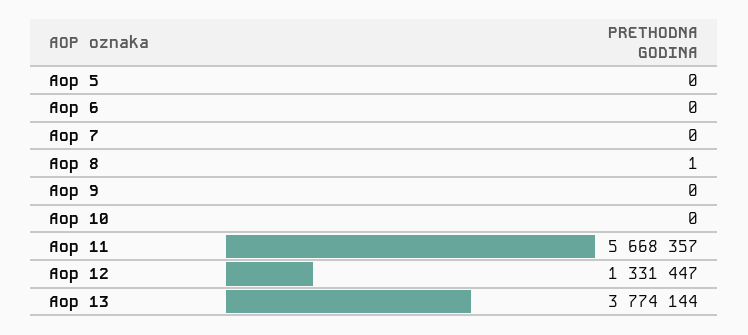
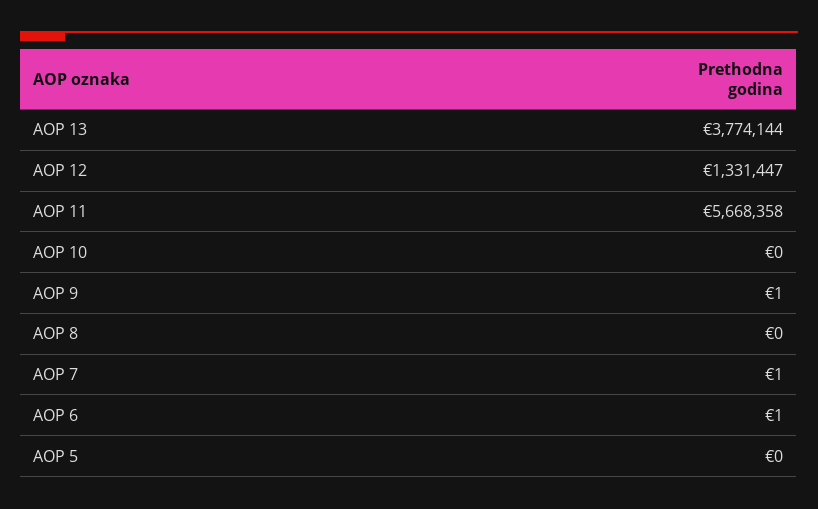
Aop 6: 0 -> 1
Aop 7: 0 -> 1
Aop 8: 1 -> 0
Aop 9: 0 -> 1
Aop 11: 5668357 -> 5668358

